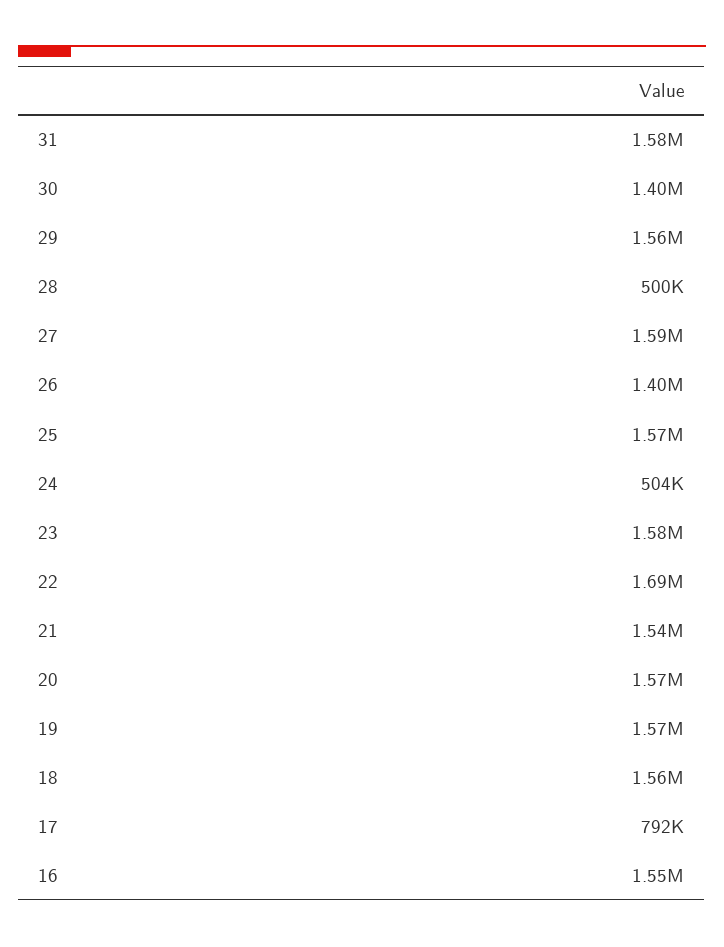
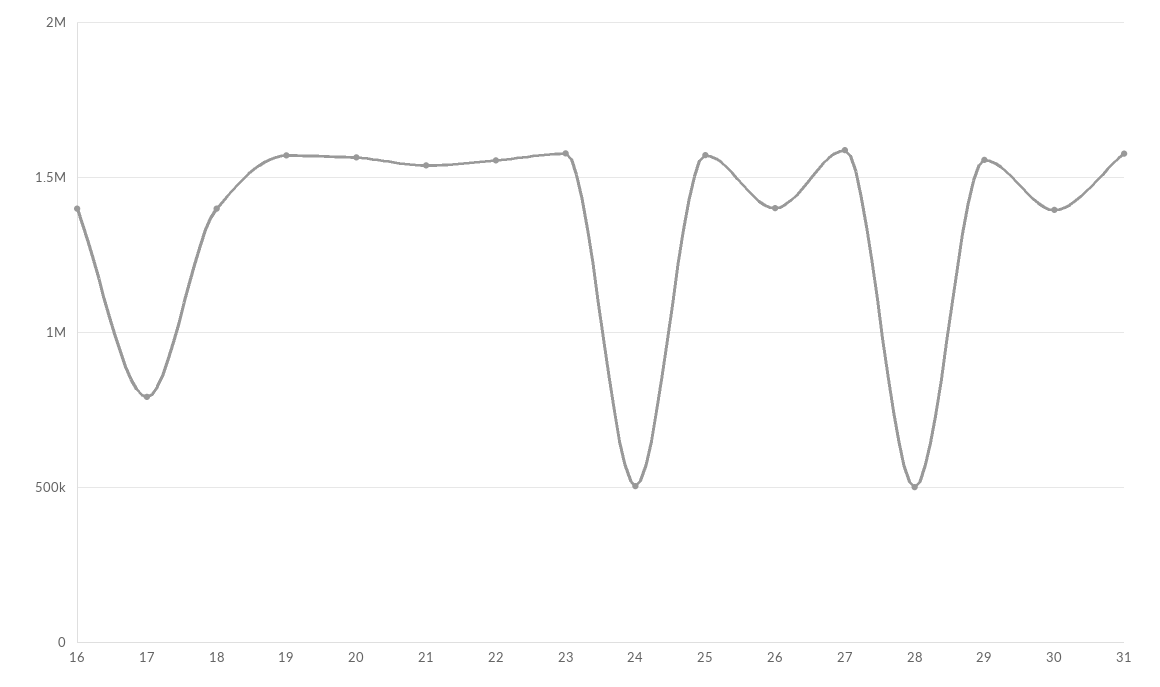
22: 1690000 -> 1550000
18: 1560000 -> 1400000
16: 1550000 -> 1400000

